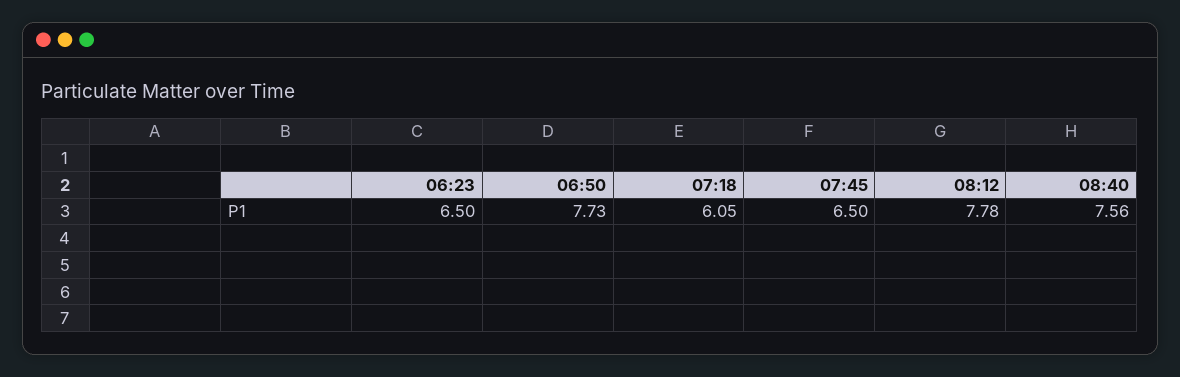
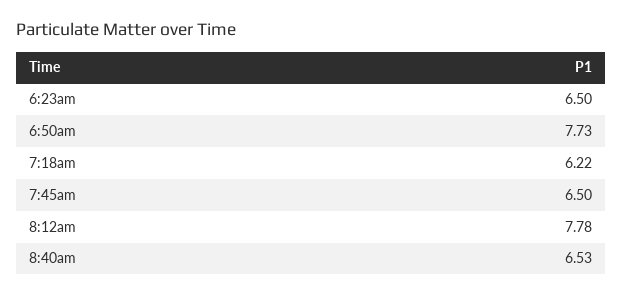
07:18: 6.05 -> 6.22
08:40: 7.56 -> 6.53

